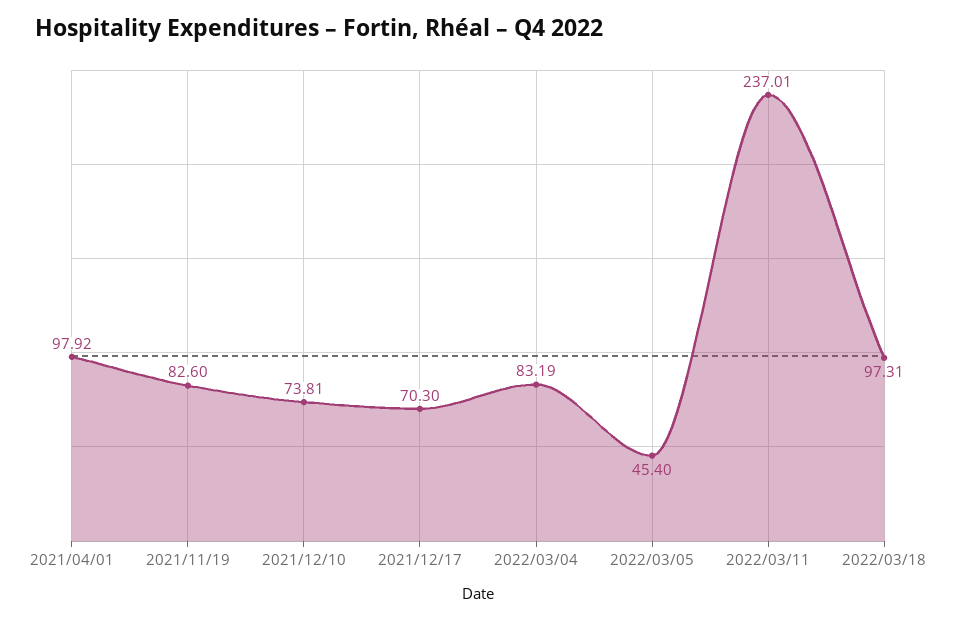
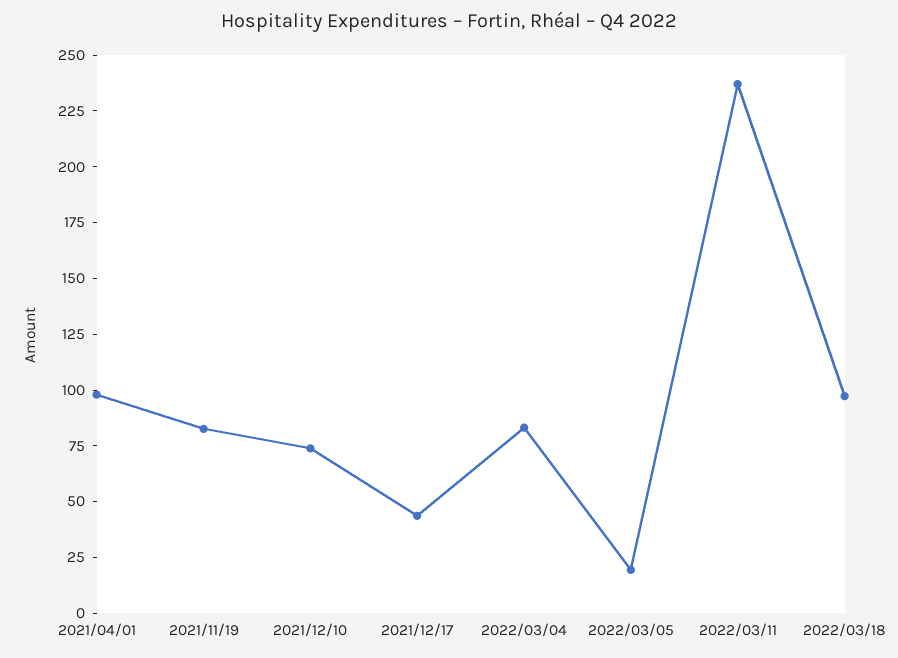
2021/12/17: 70.3 -> 45
2022/03/05: 45.4 -> 20

